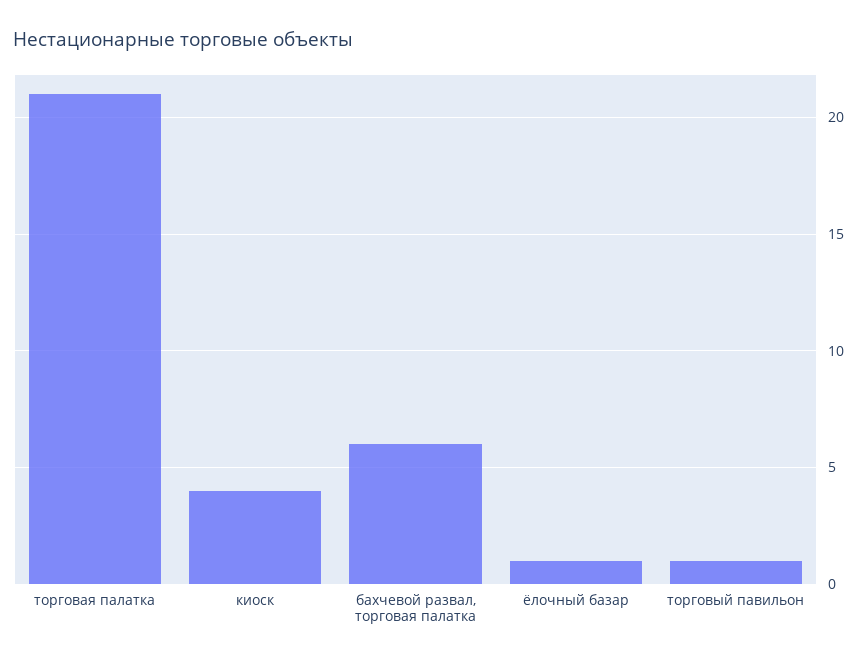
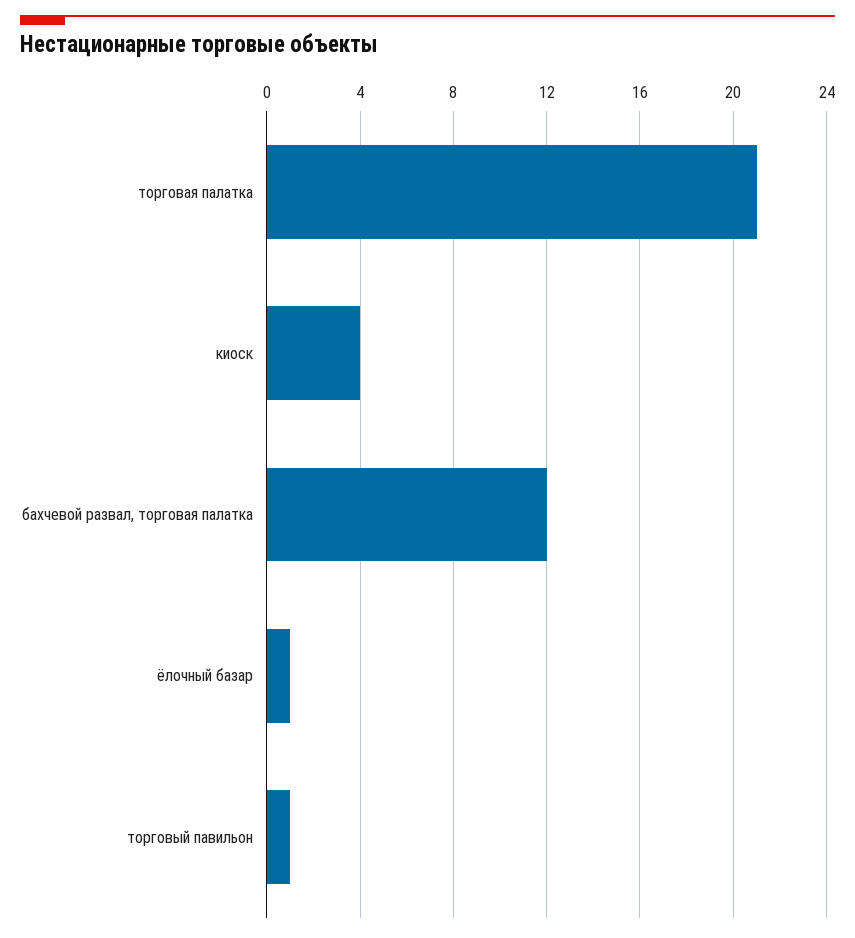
бахчевой развал, торговая палатка: 6 -> 12

